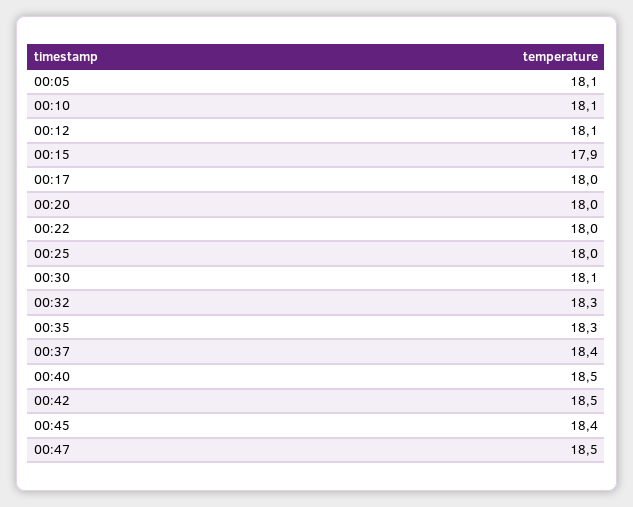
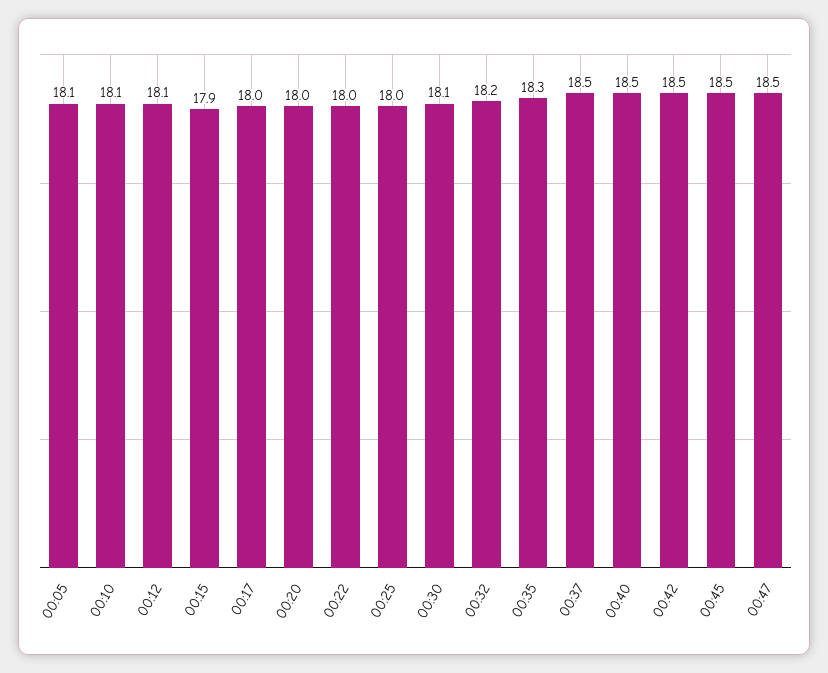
00:32: 18.3 -> 18.2
00:37: 18.4 -> 18.5
00:45: 18.4 -> 18.5

